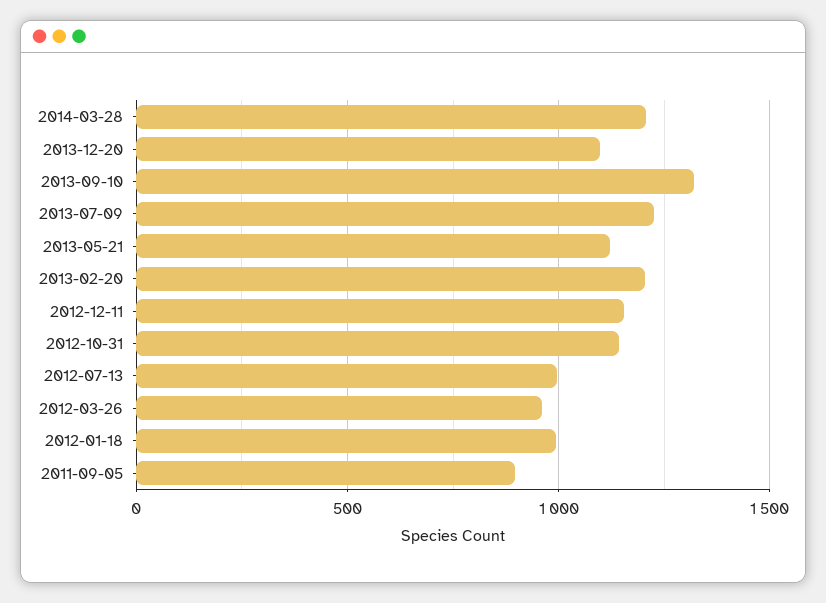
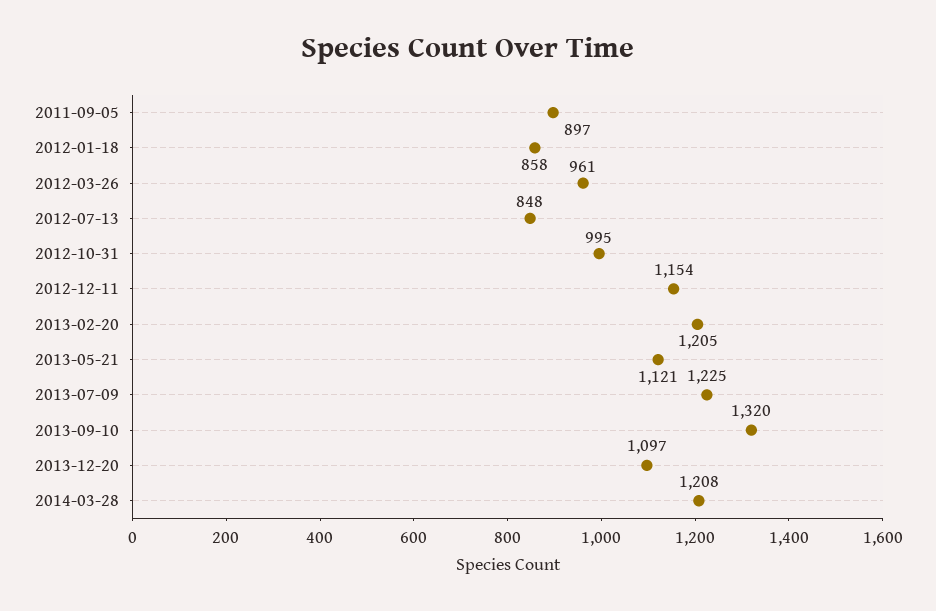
2012-10-31: 1150 -> 995
2012-07-13: 1000 -> 848
2012-01-18: 1000 -> 858

